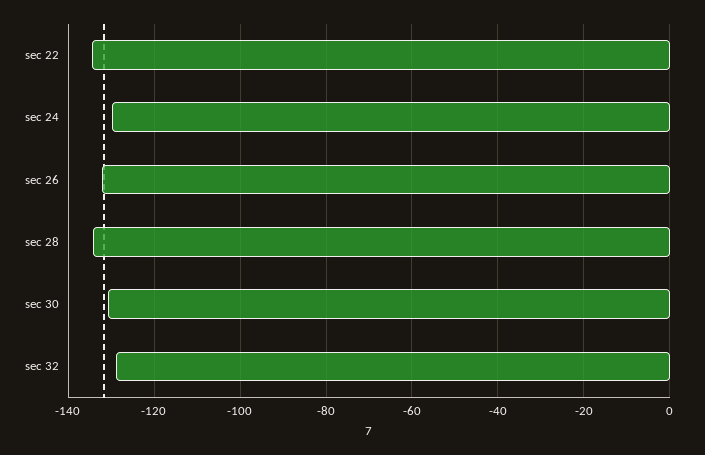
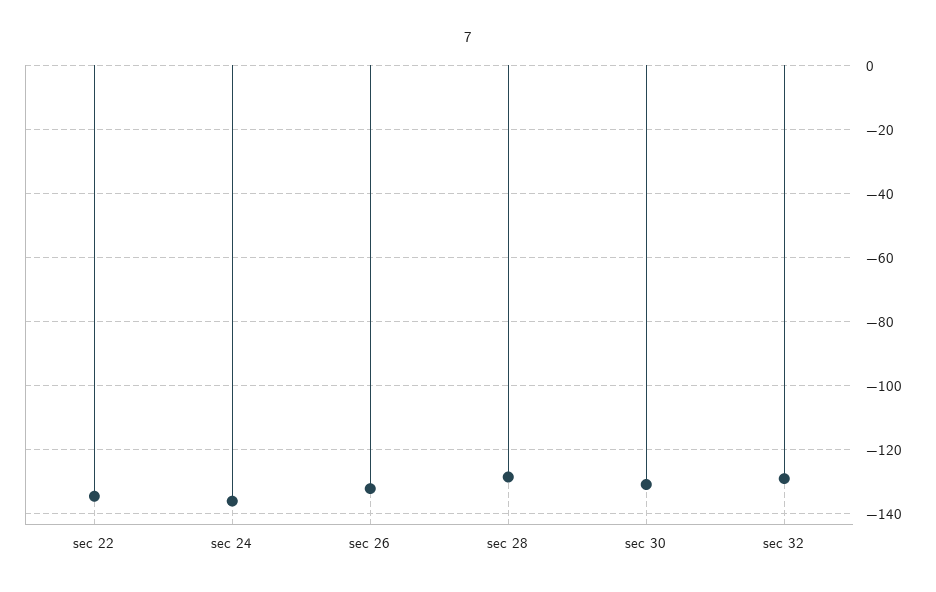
sec 24: -130 -> -136
sec 28: -134 -> -128

